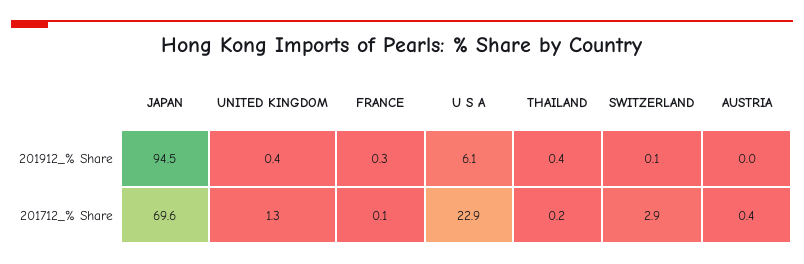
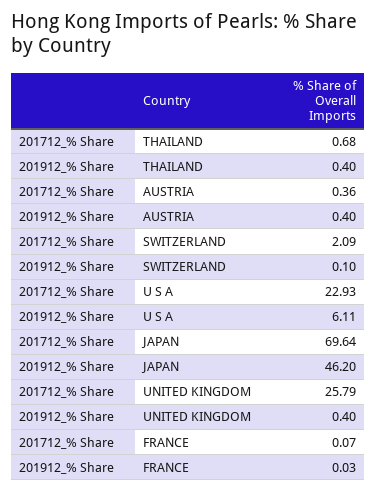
JAPAN, 201912_% Share: 94.5 -> 46.2
FRANCE, 201912_% Share: 0.3 -> 0.03
AUSTRIA, 201912_% Share: 0 -> 0.4
UNITED KINGDOM, 201712_% Share: 1.3 -> 25.79
THAILAND, 201712_% Share: 0.2 -> 0.68
SWITZERLAND, 201712_% Share: 2.9 -> 2.09

